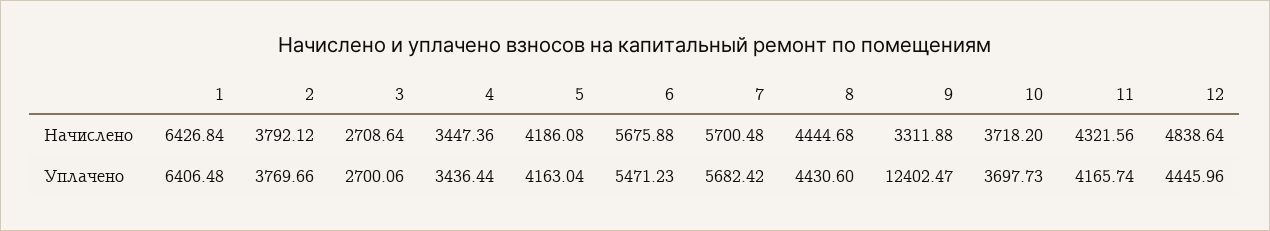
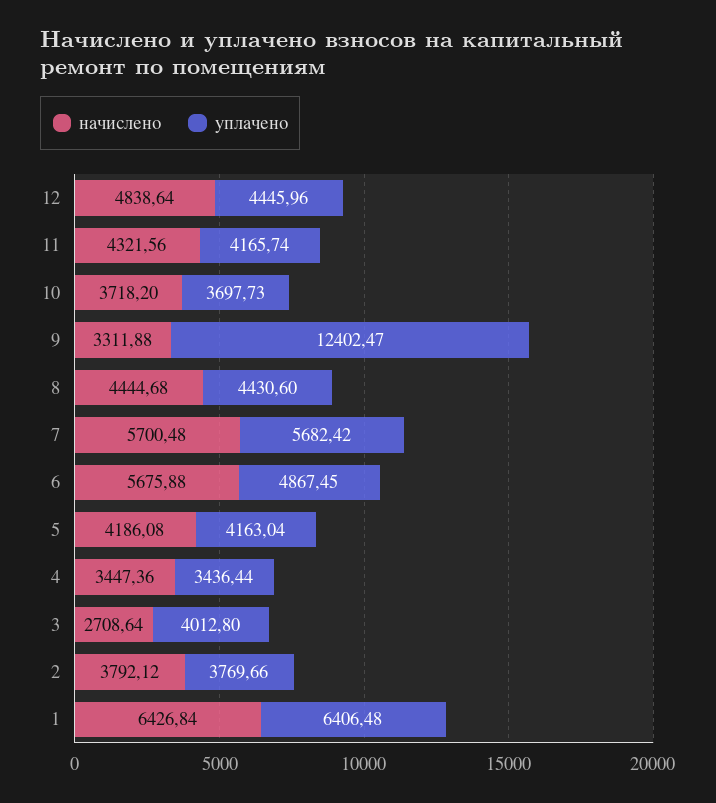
Уплачено, 3: 2700.06 -> 4012.8
Уплачено, 6: 5471.23 -> 4867.45

